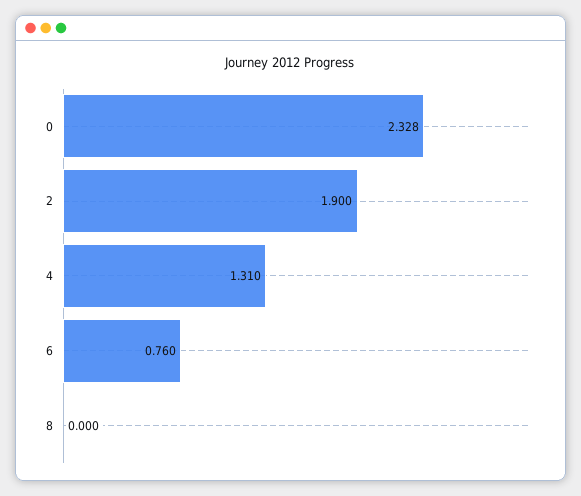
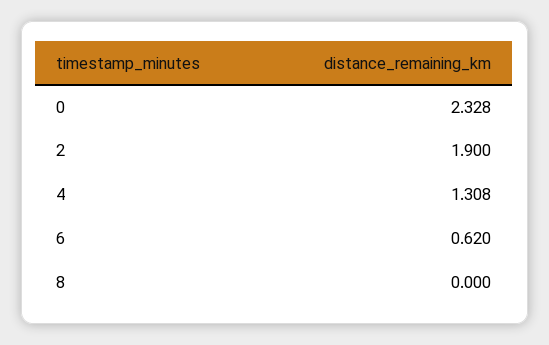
4: 1.31 -> 1.308
6: 0.76 -> 0.62

